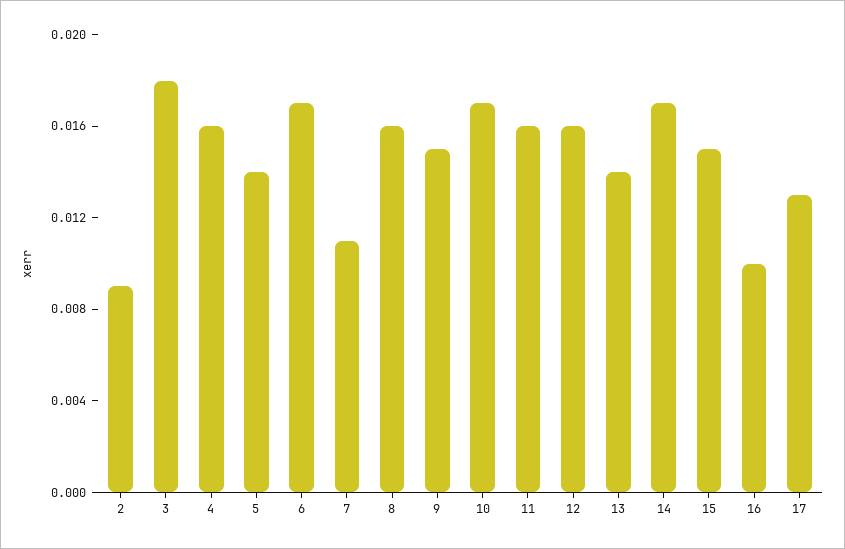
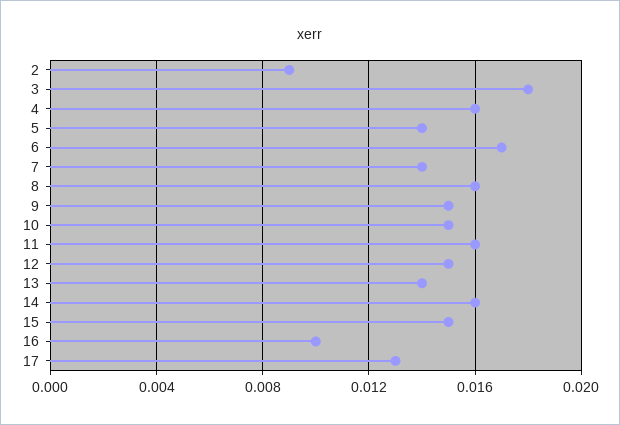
7: 0.011 -> 0.014
10: 0.017 -> 0.015
12: 0.016 -> 0.015
14: 0.017 -> 0.016

